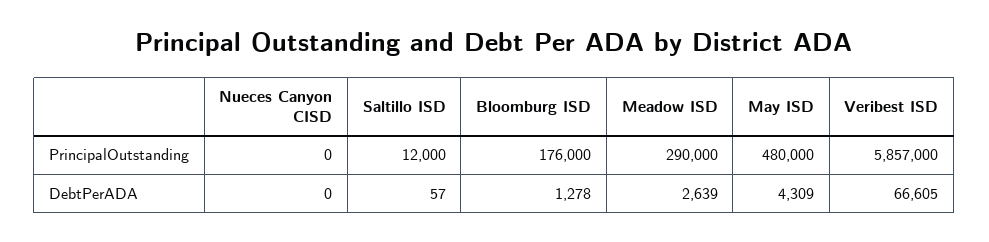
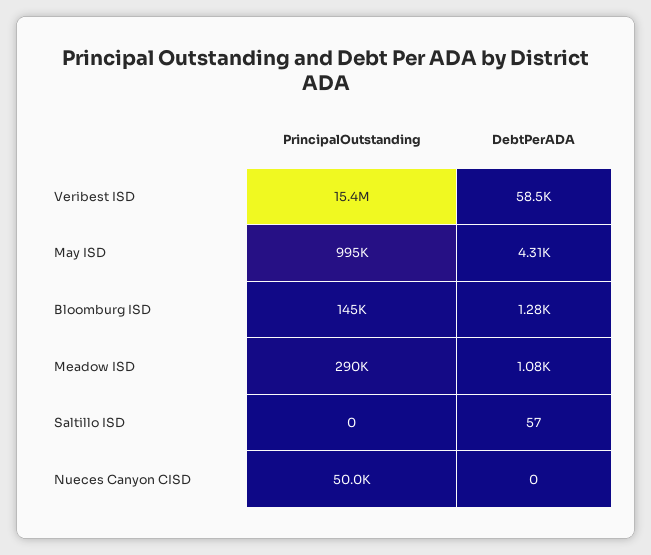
Nueces Canyon CISD, PrincipalOutstanding: 0 -> 50000
Saltillo ISD, PrincipalOutstanding: 12000 -> 0
Bloomburg ISD, PrincipalOutstanding: 176000 -> 145000
May ISD, PrincipalOutstanding: 480000 -> 995000
Veribest ISD, PrincipalOutstanding: 5857000 -> 15400000
Meadow ISD, DebtPerADA: 2639 -> 1080
Veribest ISD, DebtPerADA: 66605 -> 58500

